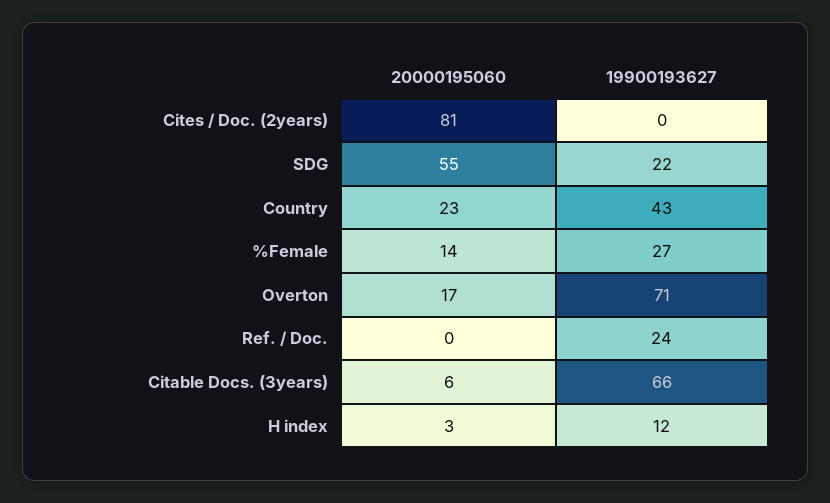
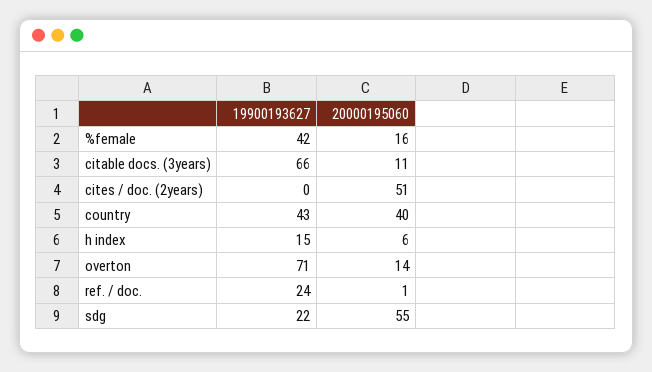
20000195060, Cites / Doc. (2years): 81 -> 51
20000195060, Country: 23 -> 40
20000195060, %Female: 14 -> 16
19900193627, %Female: 27 -> 42
20000195060, Overton: 17 -> 14
20000195060, Ref. / Doc.: 0 -> 1
20000195060, Citable Docs. (3years): 6 -> 11
20000195060, H index: 3 -> 6
19900193627, H index: 12 -> 15

